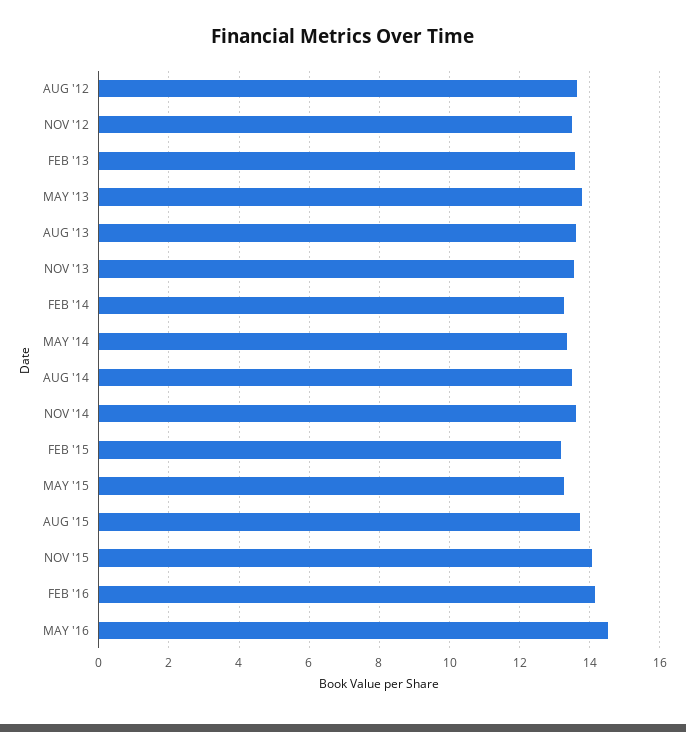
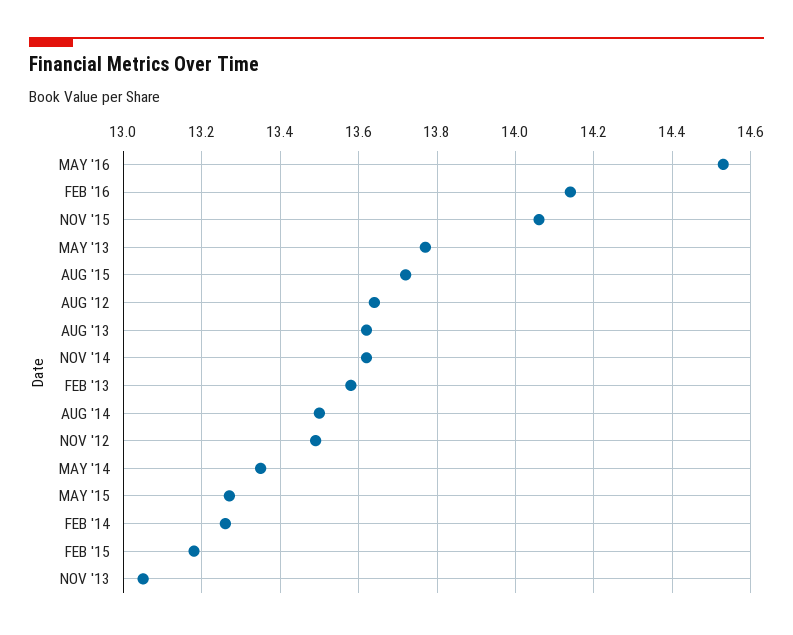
NOV '13: 13.6 -> 13.05

